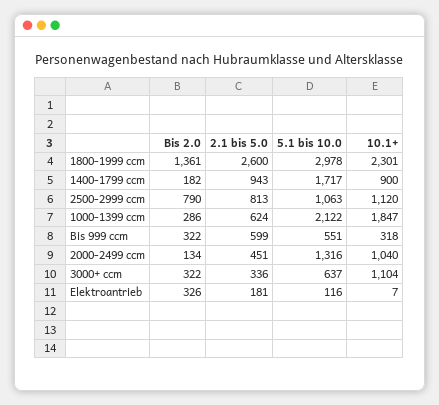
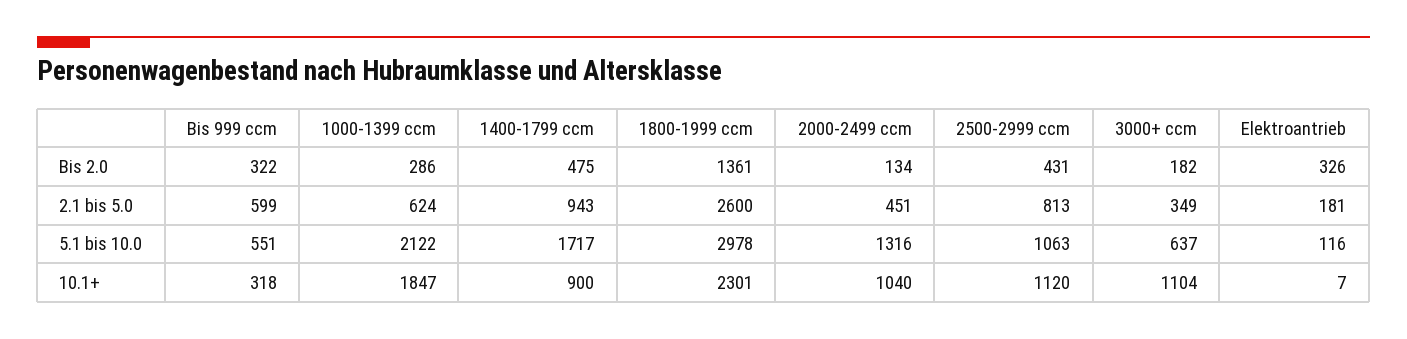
Bis 2.0, 1400-1799 ccm: 182 -> 475
Bis 2.0, 2500-2999 ccm: 790 -> 431
Bis 2.0, 3000+ ccm: 322 -> 182
2.1 bis 5.0, 3000+ ccm: 336 -> 349

